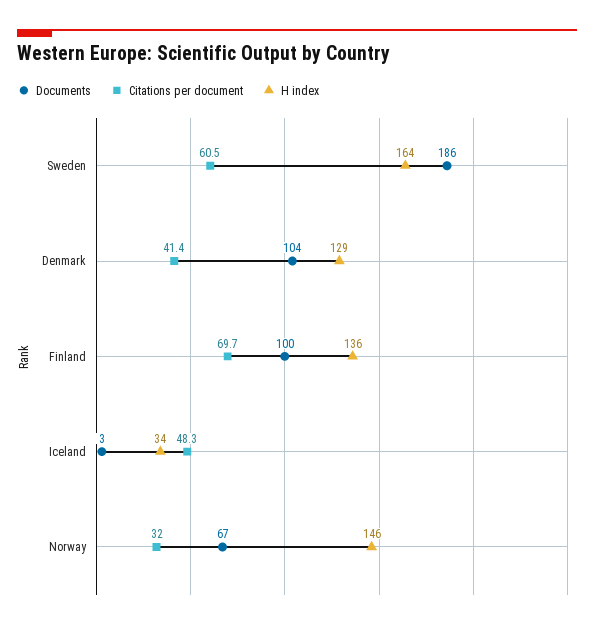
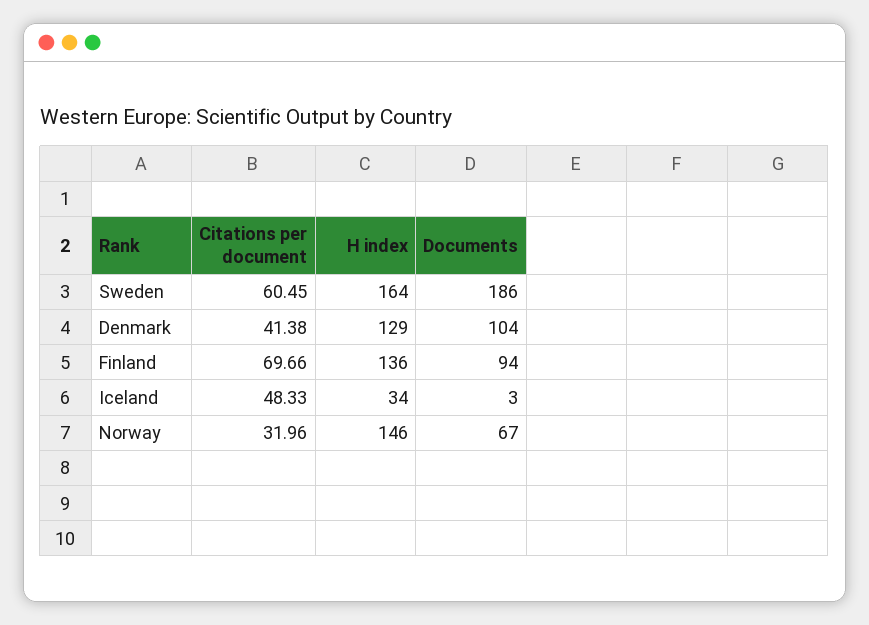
Documents, Finland: 100 -> 94

